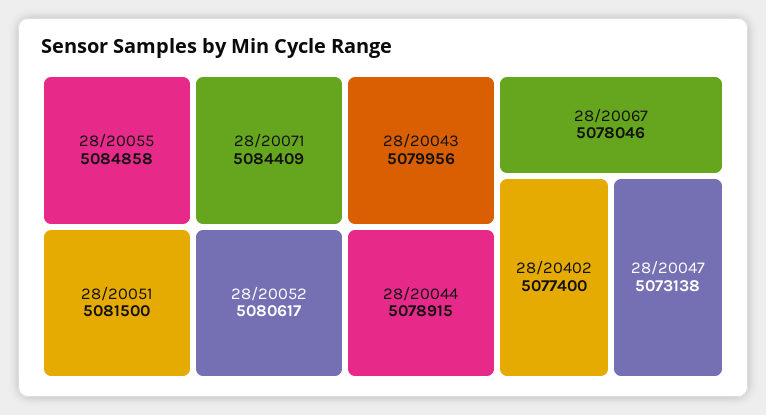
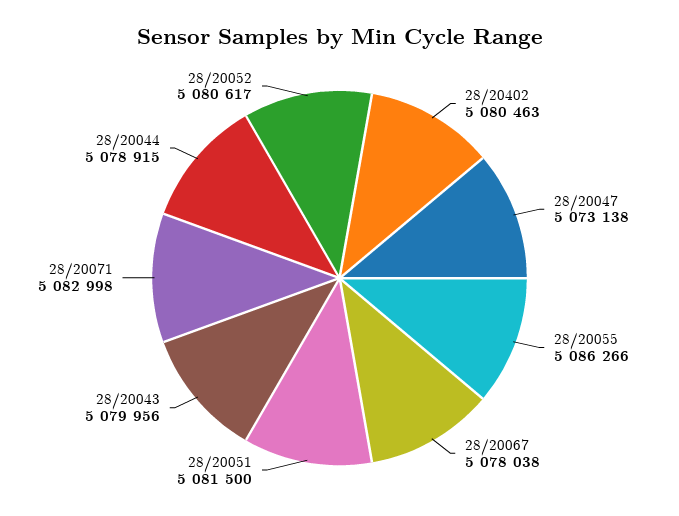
28/20055: 5084858 -> 5086266
28/20071: 5084409 -> 5082998
28/20067: 5078046 -> 5078038
28/20402: 5077400 -> 5080463

